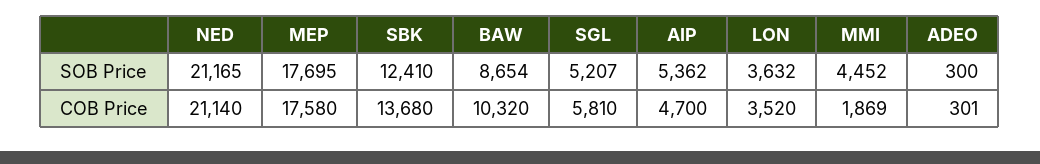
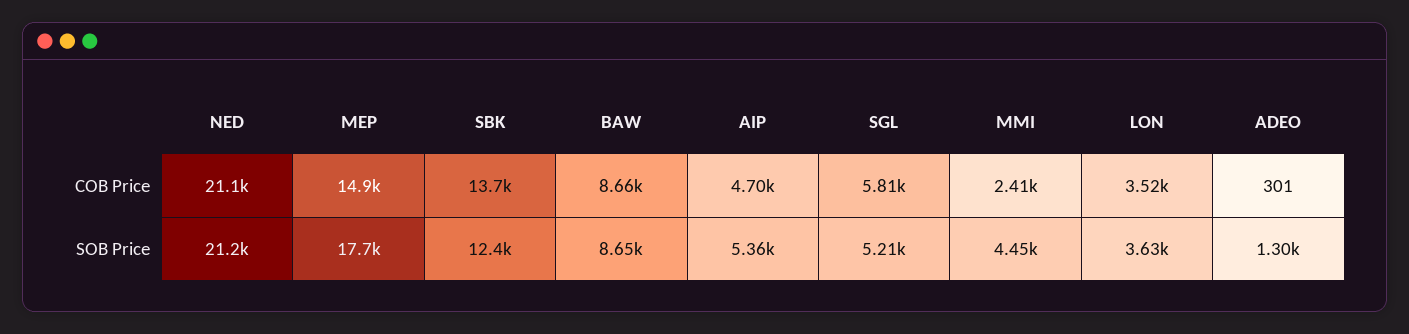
ADEO, SOB Price: 300 -> 1300
MEP, COB Price: 17580 -> 14900
BAW, COB Price: 10320 -> 8660
MMI, COB Price: 1869 -> 2410

